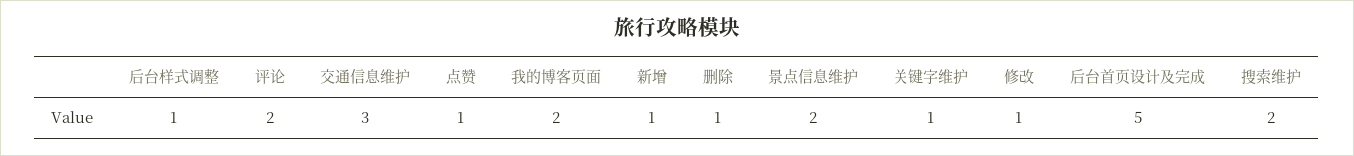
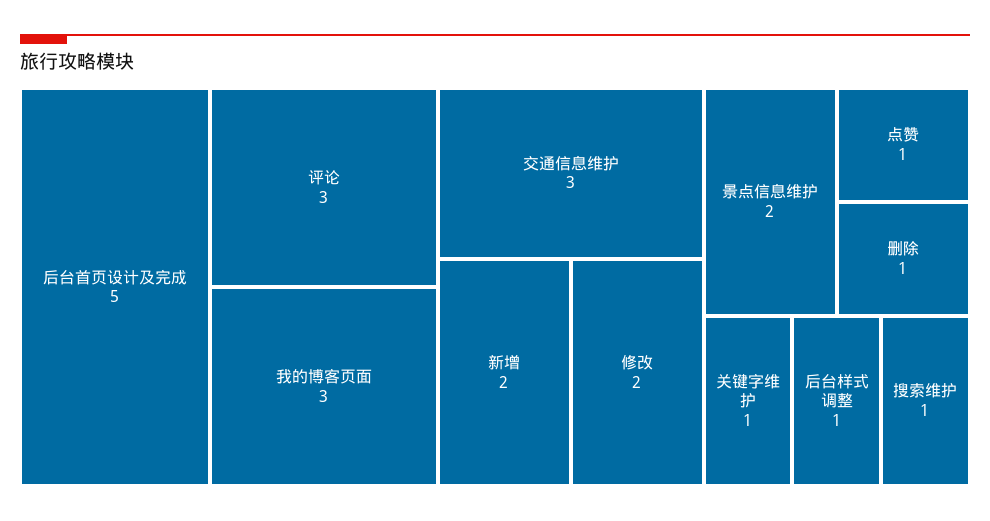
评论: 2 -> 3
我的博客页面: 2 -> 3
新增: 1 -> 2
修改: 1 -> 2
搜索维护: 2 -> 1

